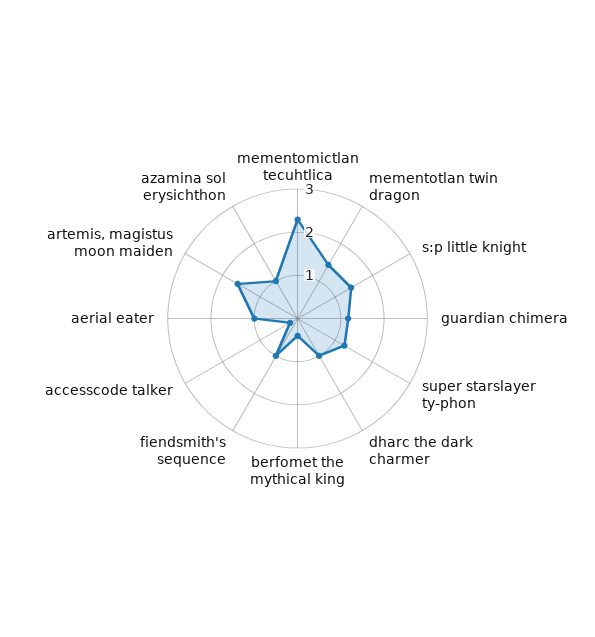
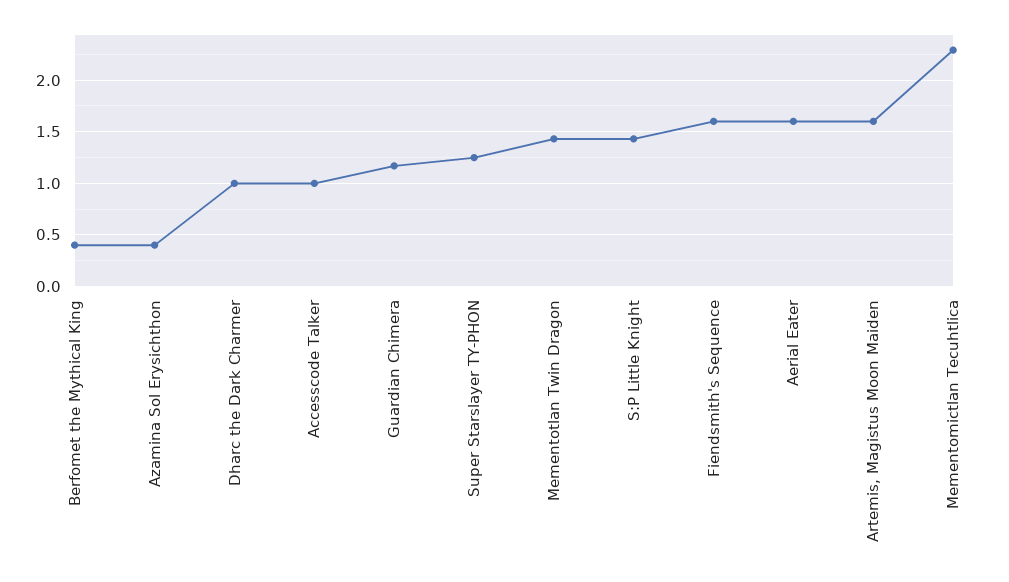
fiendsmith's sequence: 1 -> 1.6
accesscode talker: 0.2 -> 1
aerial eater: 1 -> 1.6
azamina sol erysichthon: 1 -> 0.4

